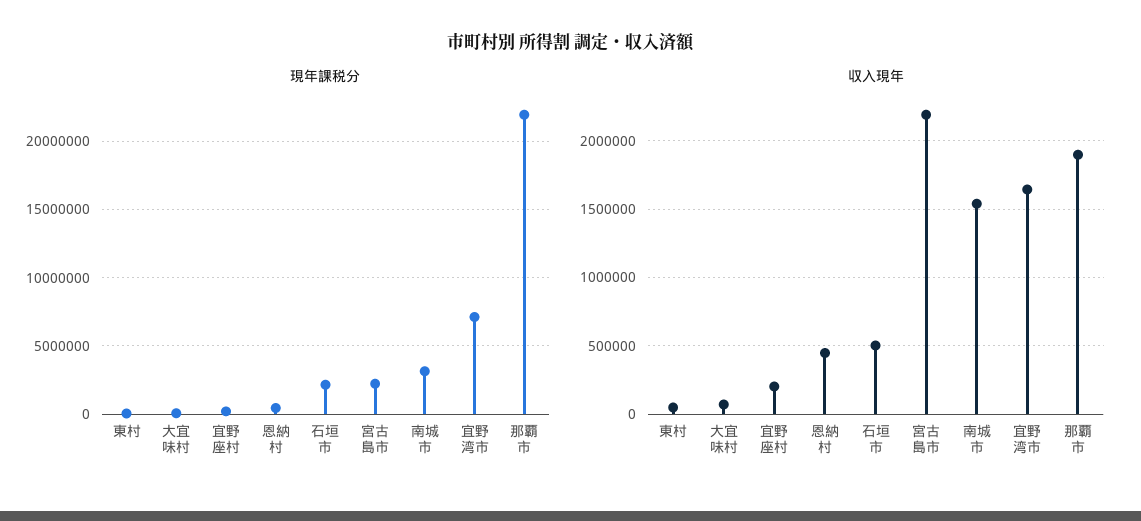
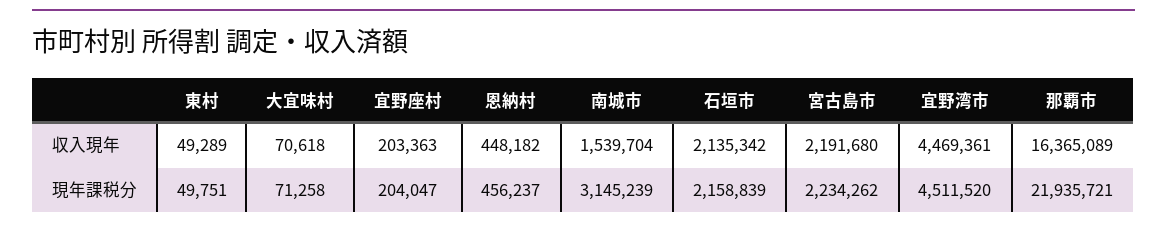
現年課税分, 宜野湾市: 7000000 -> 4511520
収入現年, 石垣市: 500000 -> 2135342
収入現年, 宜野湾市: 1650000 -> 4469361
収入現年, 那覇市: 1900000 -> 16365089

